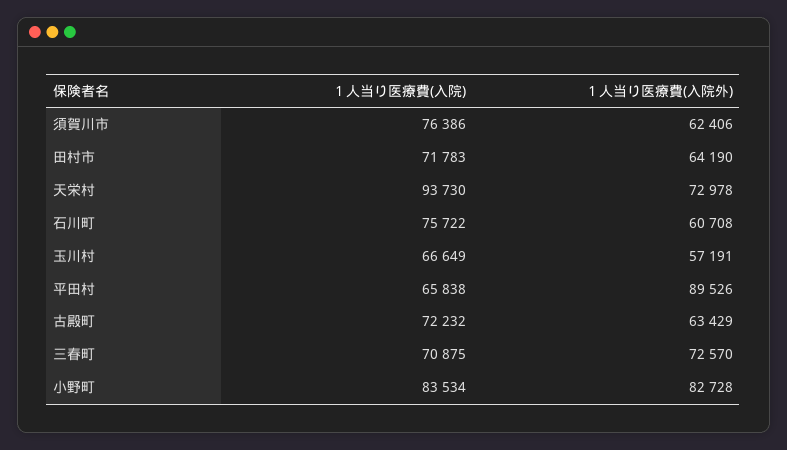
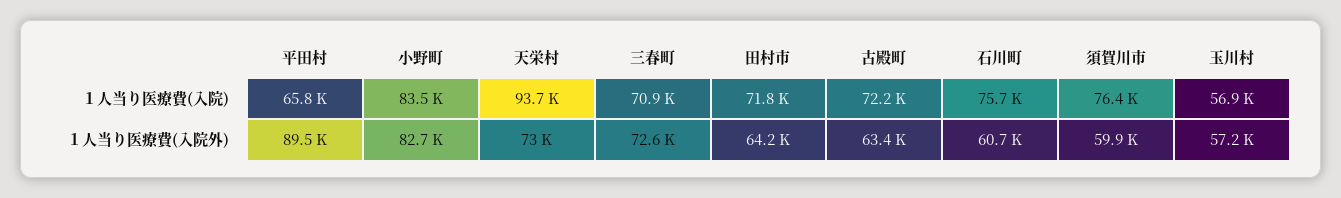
１人当り医療費(入院外), 須賀川市: 62406 -> 59900
１人当り医療費(入院), 玉川村: 66649 -> 56900

